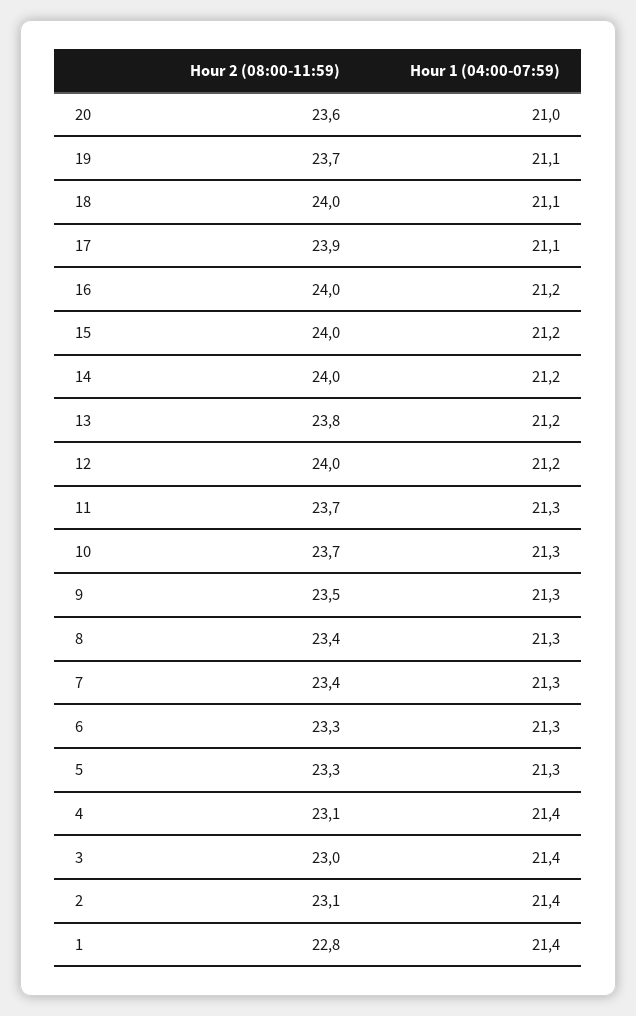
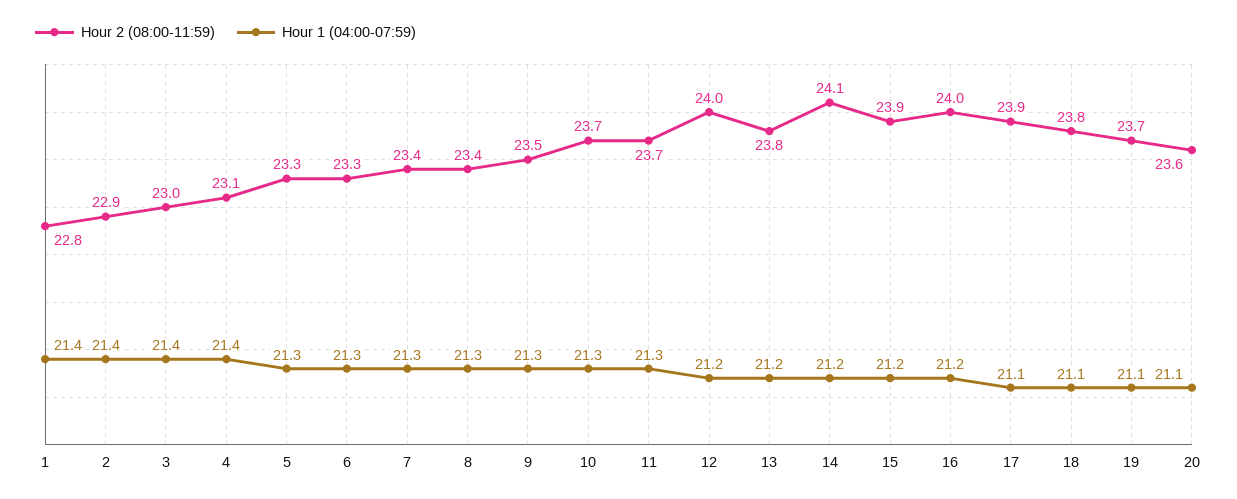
Hour 1 (04:00-07:59), 20: 21 -> 21.1
Hour 2 (08:00-11:59), 18: 24 -> 23.8
Hour 2 (08:00-11:59), 15: 24 -> 23.9
Hour 2 (08:00-11:59), 14: 24 -> 24.1
Hour 2 (08:00-11:59), 2: 23.1 -> 22.9

